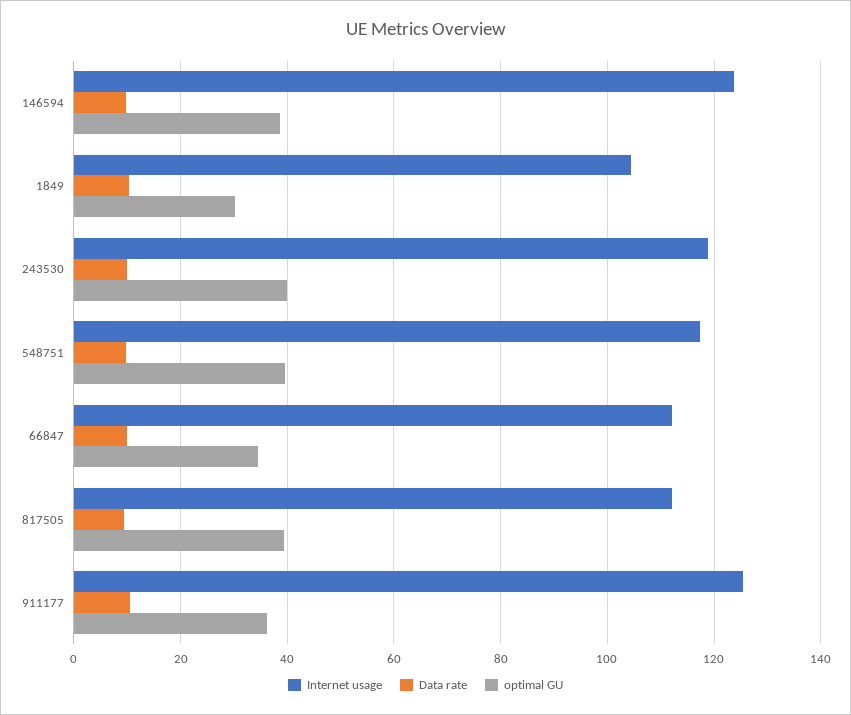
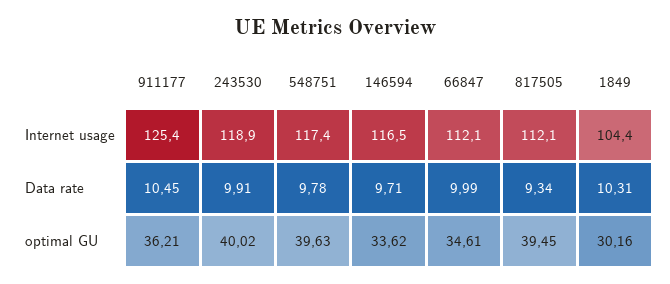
Internet usage, 146594: 124 -> 116.5
optimal GU, 146594: 38 -> 33.62

